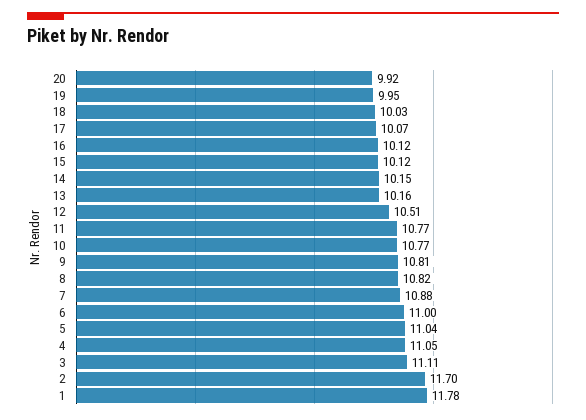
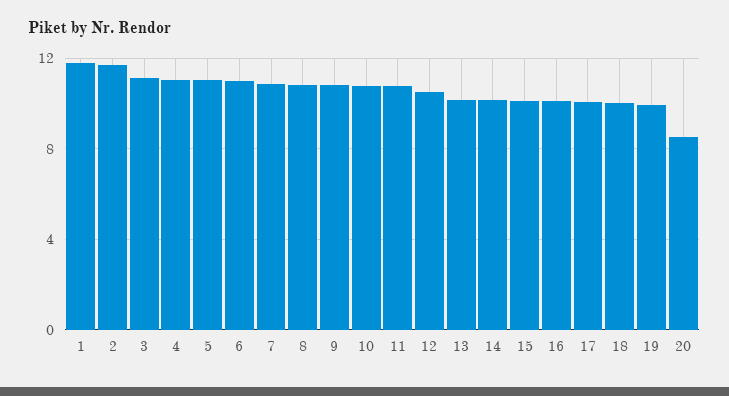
20: 9.92 -> 8.5

